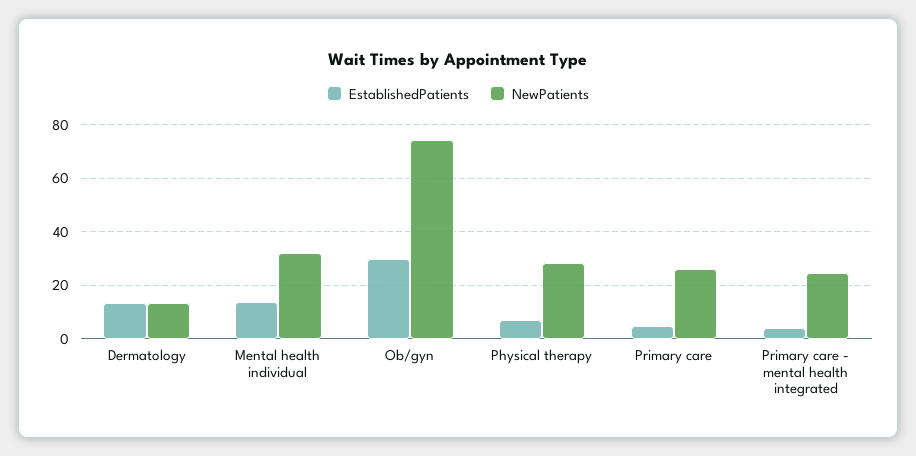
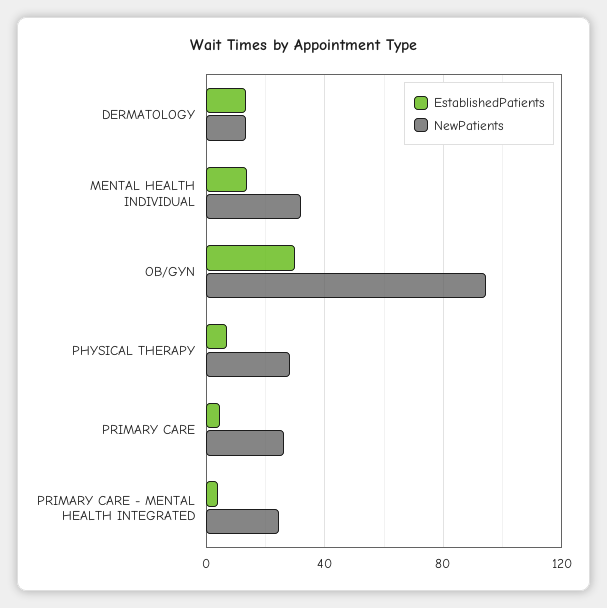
NewPatients, Ob/gyn: 75 -> 95

